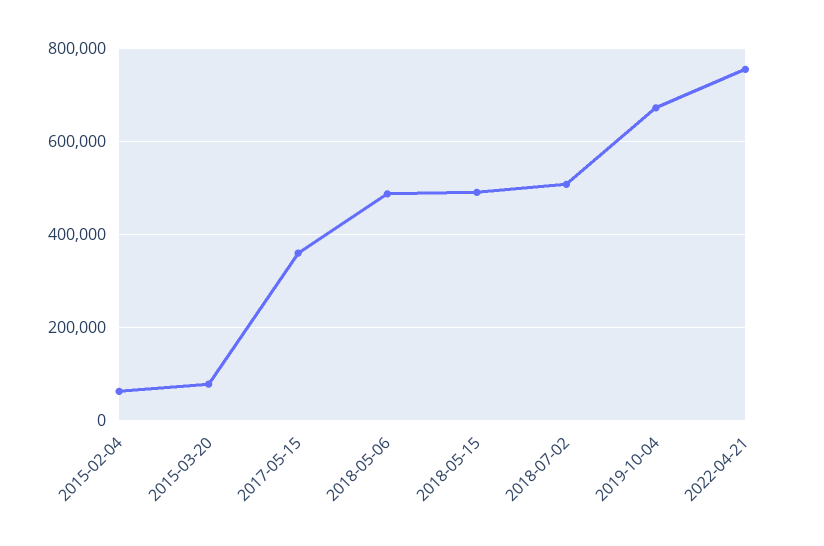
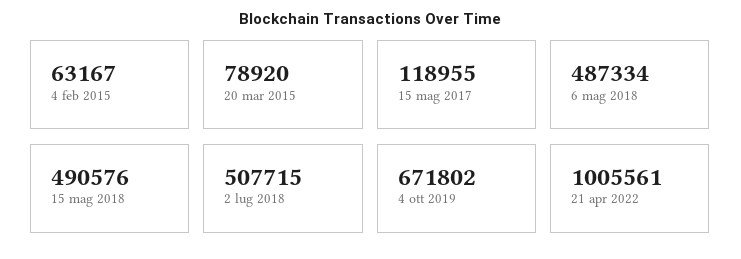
2017-05-15: 360000 -> 118955
2022-04-21: 760000 -> 1005561

